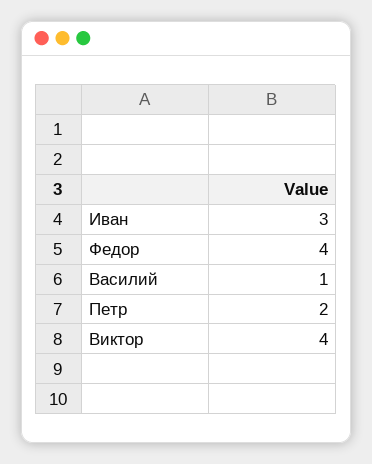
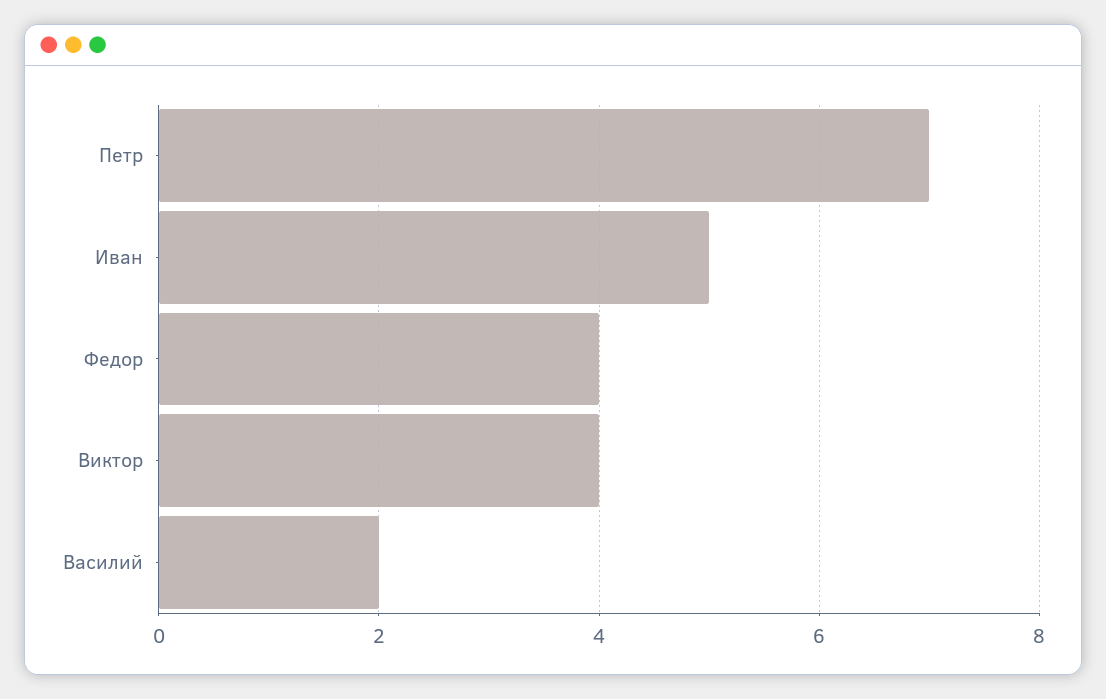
Иван: 3 -> 5
Василий: 1 -> 2
Петр: 2 -> 7

